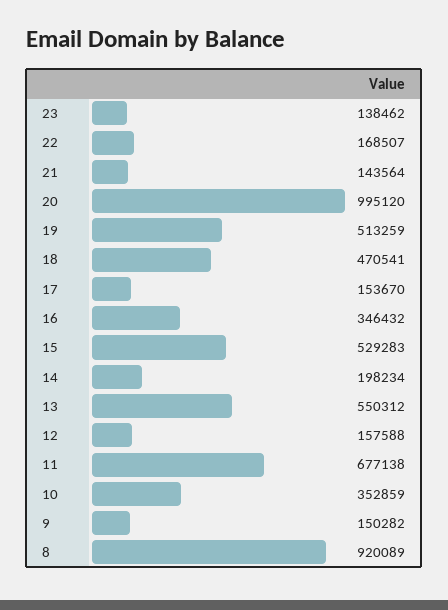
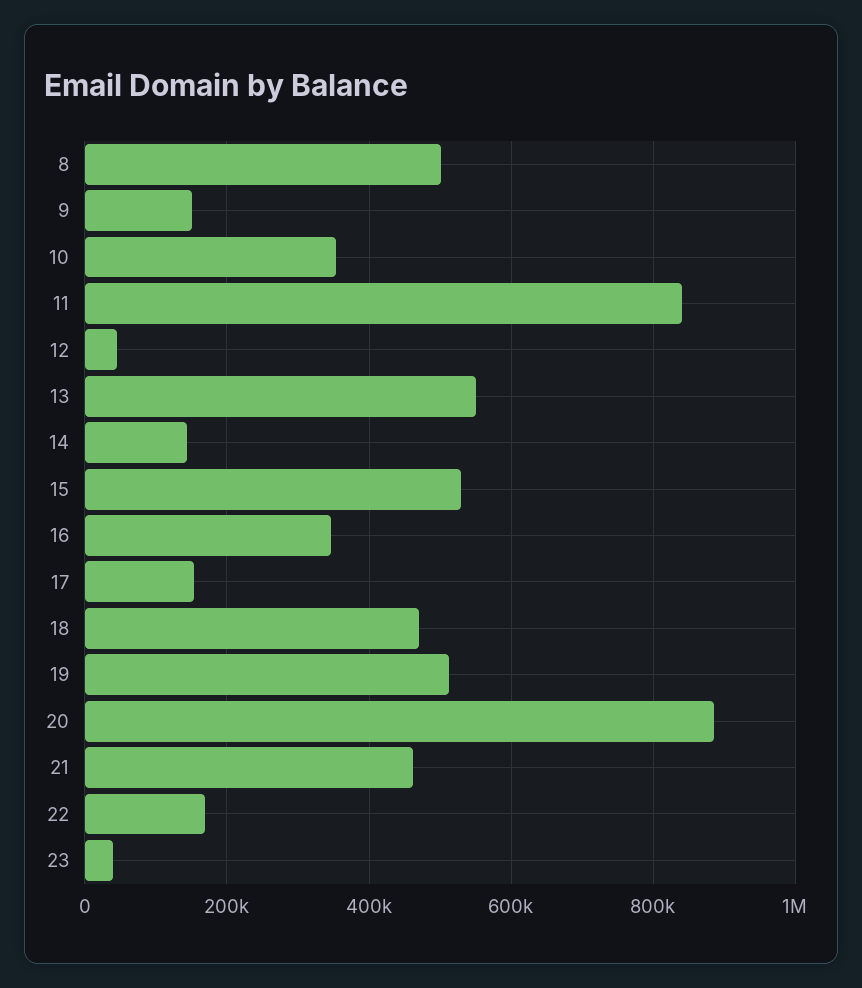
23: 138462 -> 40000
21: 143564 -> 460000
20: 995120 -> 880000
14: 198234 -> 140000
12: 157588 -> 40000
11: 677138 -> 840000
8: 920089 -> 500000

